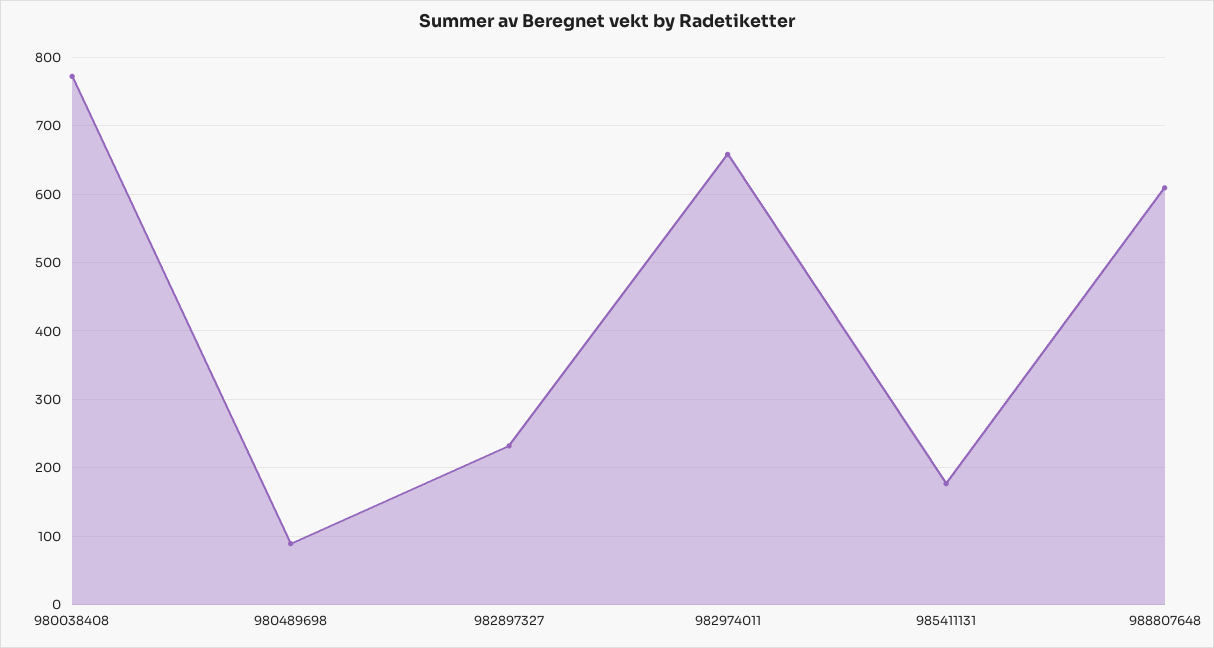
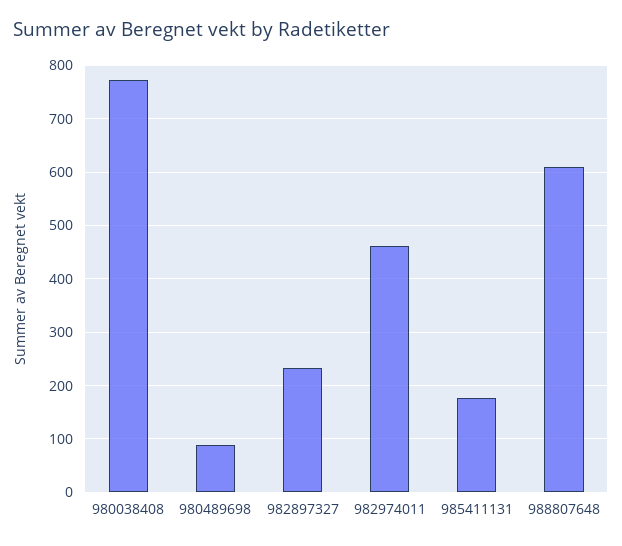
982974011: 660 -> 460

